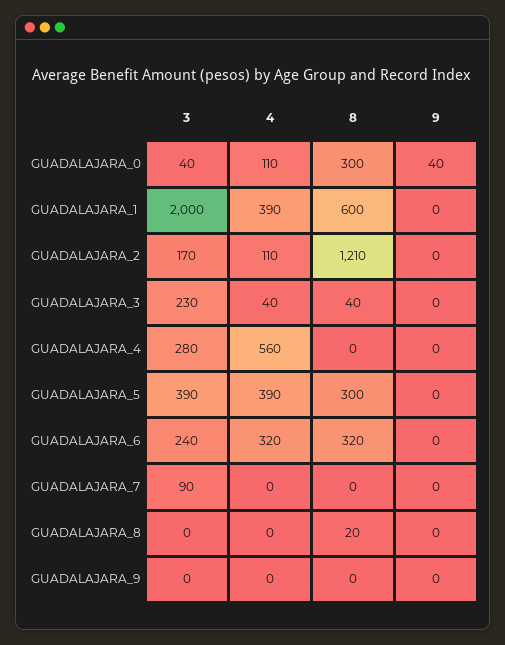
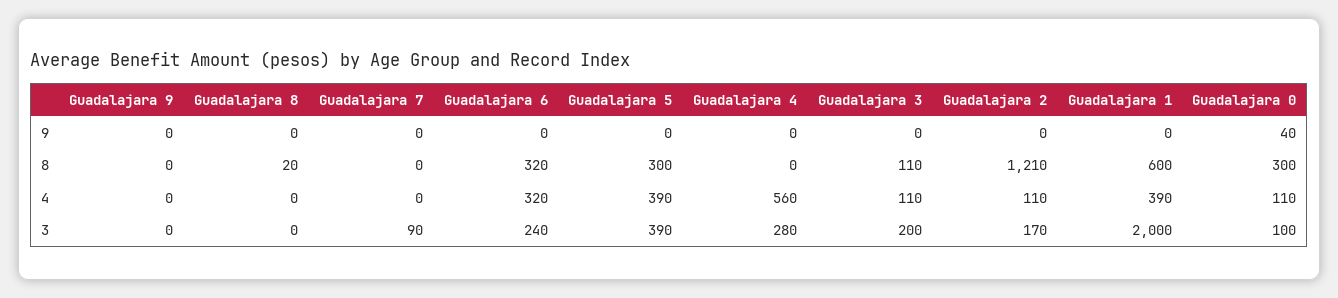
3, GUADALAJARA_0: 40 -> 100
3, GUADALAJARA_3: 230 -> 200
4, GUADALAJARA_3: 40 -> 110
8, GUADALAJARA_3: 40 -> 110

